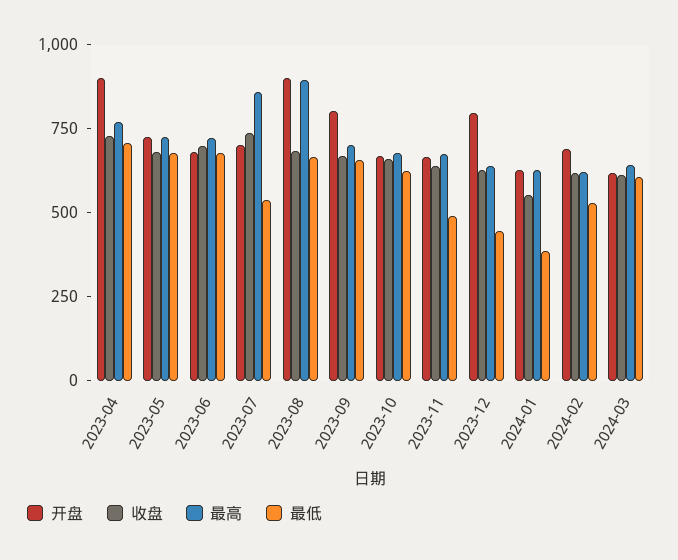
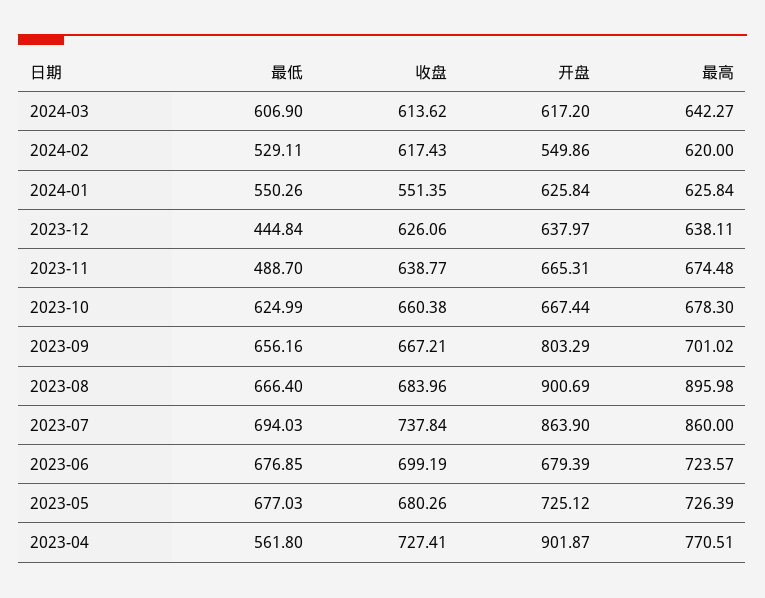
最低, 2023-04: 700 -> 561.8
开盘, 2023-07: 700 -> 863.9
最低, 2023-07: 550 -> 694.03
开盘, 2023-12: 800 -> 637.97
最低, 2024-01: 400 -> 550.26
开盘, 2024-02: 700 -> 549.86

